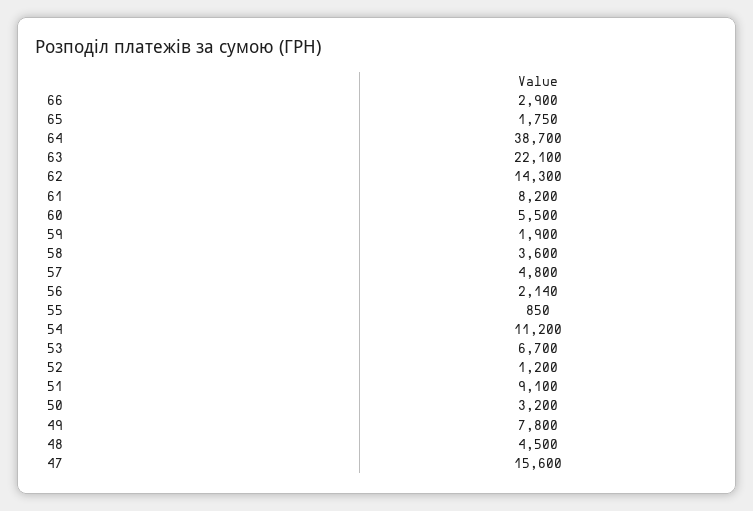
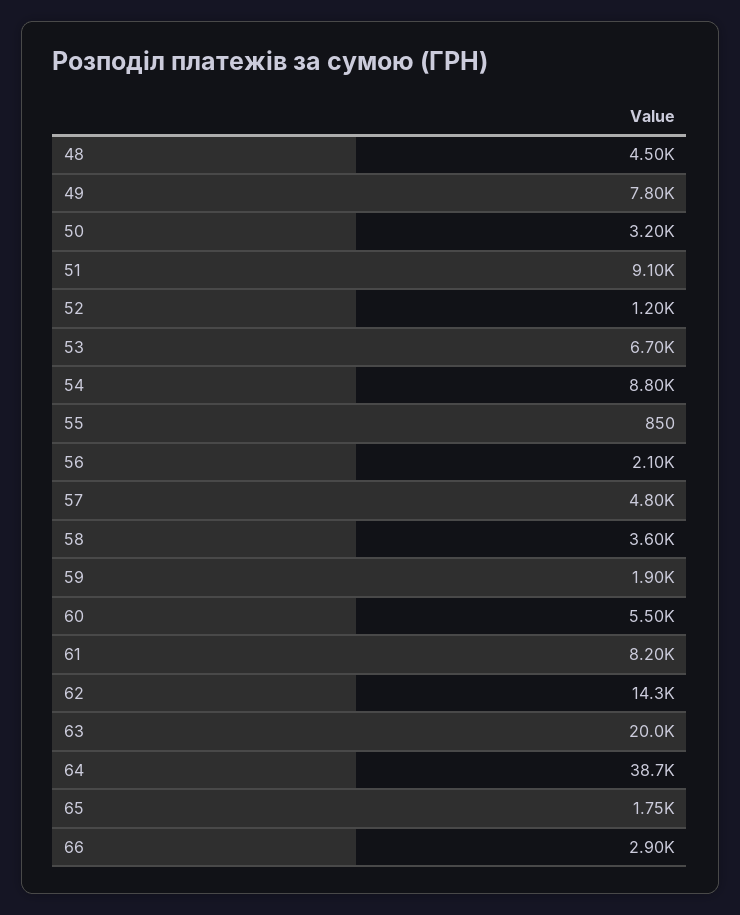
63: 22100 -> 20000
56: 2140 -> 2100
54: 11200 -> 8800
47: 15600 -> none

